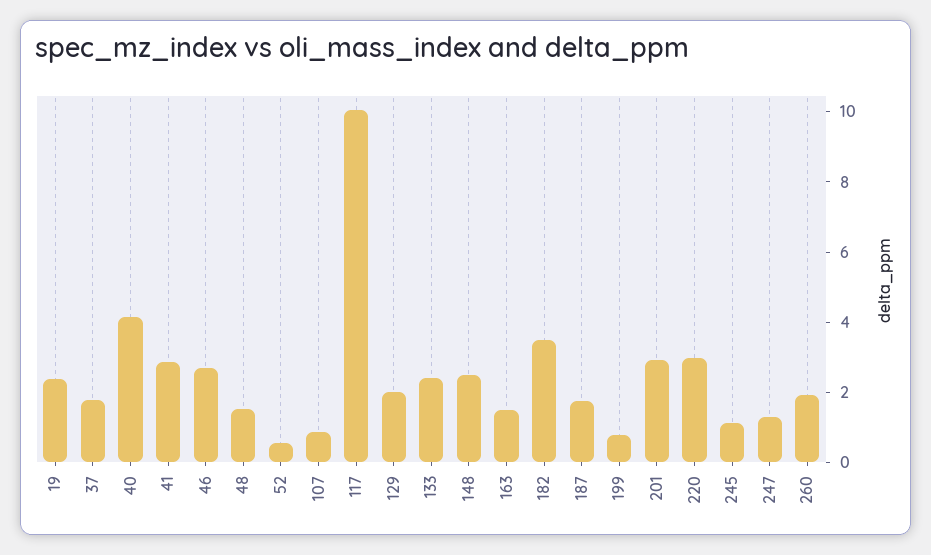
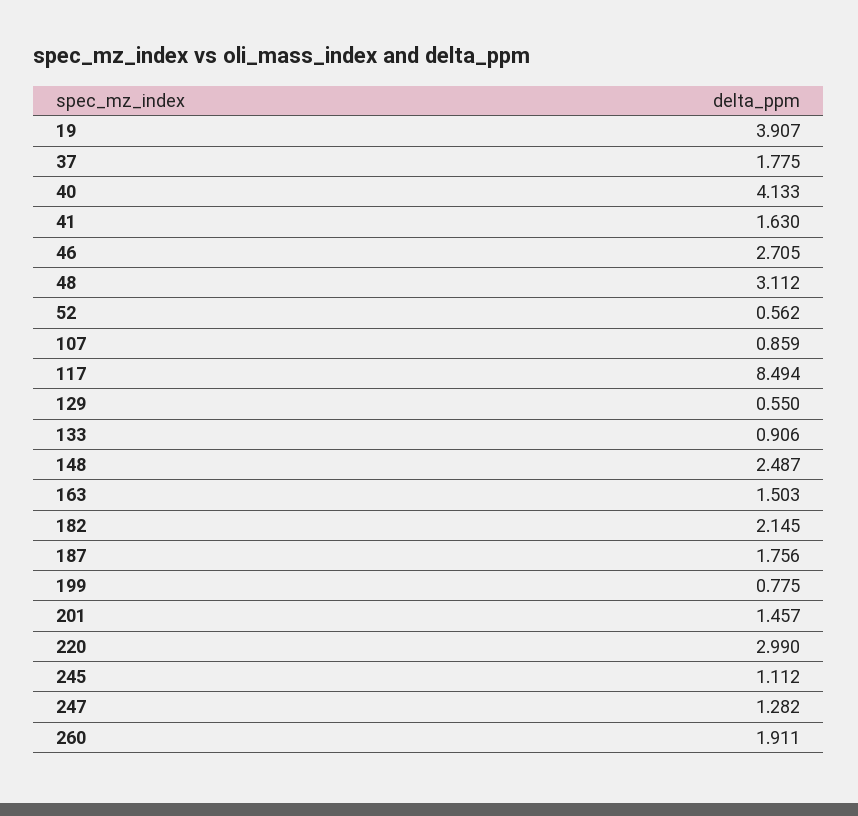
19: 2.5 -> 3.907
41: 3 -> 1.63
48: 1.5 -> 3.112
117: 10 -> 8.494
129: 2 -> 0.55
133: 2.5 -> 0.906
182: 3.5 -> 2.145
201: 3 -> 1.457

